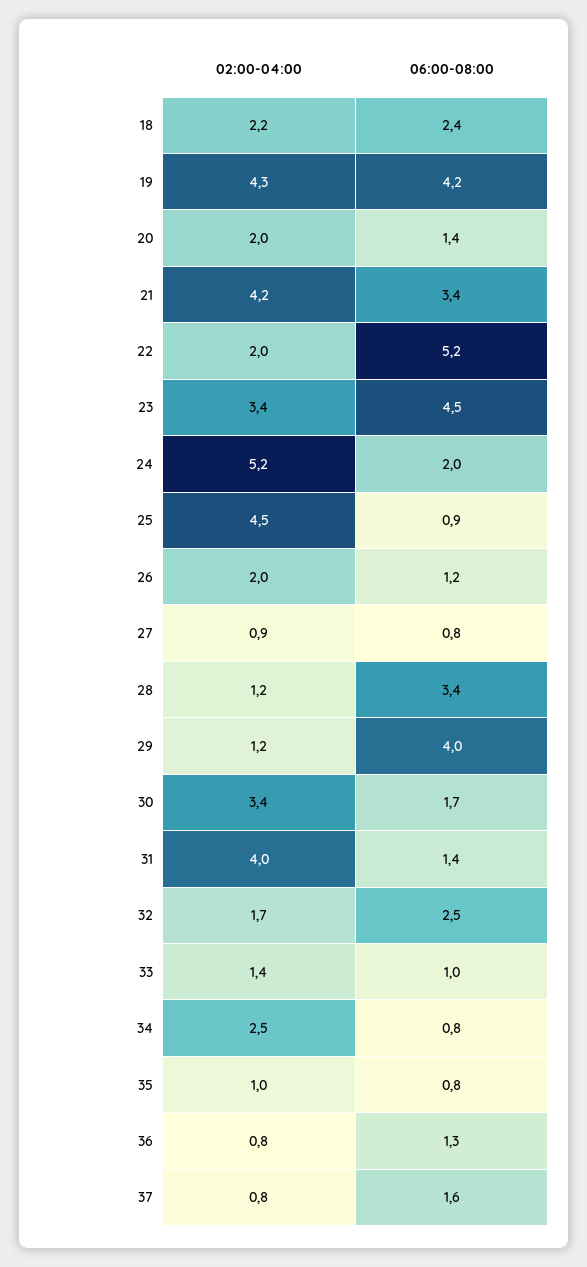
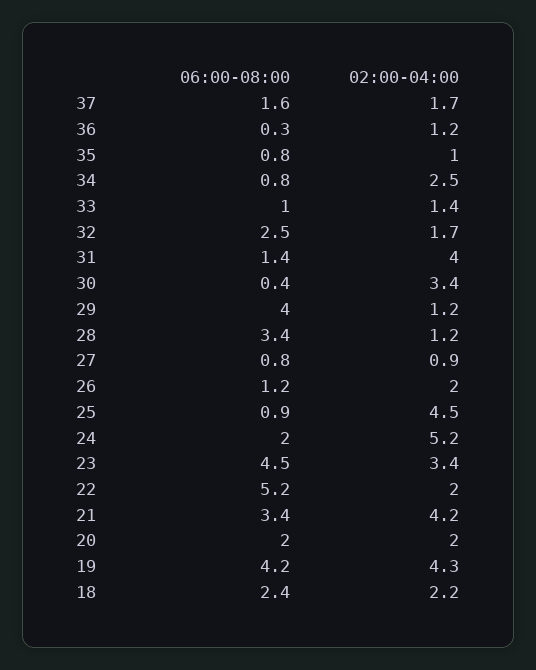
06:00-08:00, 20: 1.4 -> 2
06:00-08:00, 30: 1.7 -> 0.4
02:00-04:00, 36: 0.8 -> 1.2
06:00-08:00, 36: 1.3 -> 0.3
02:00-04:00, 37: 0.8 -> 1.7

